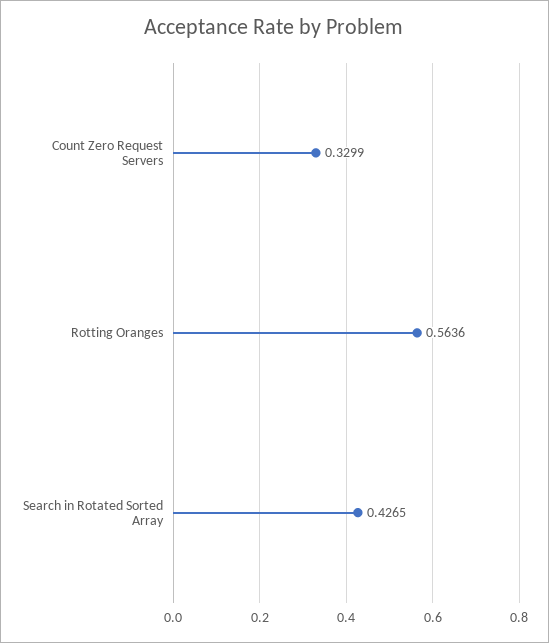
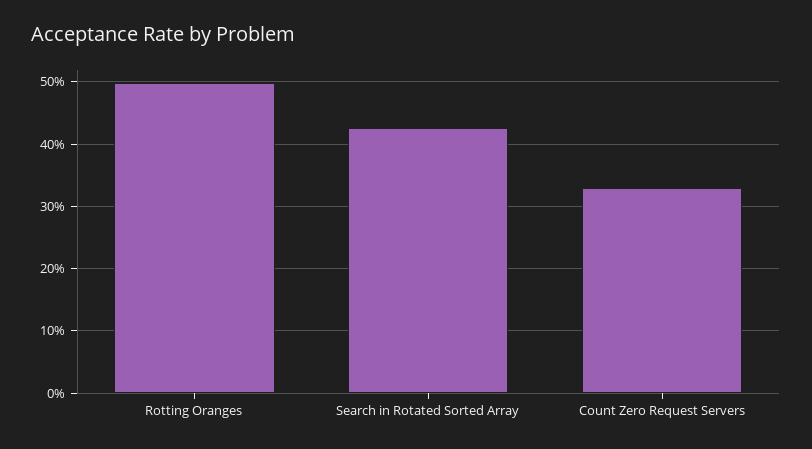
Rotting Oranges: 0.5636 -> 0.5

